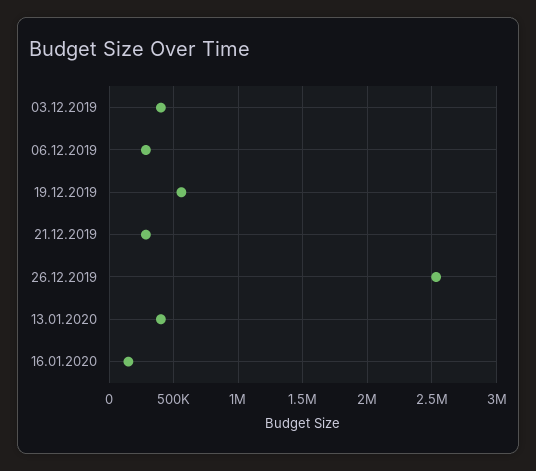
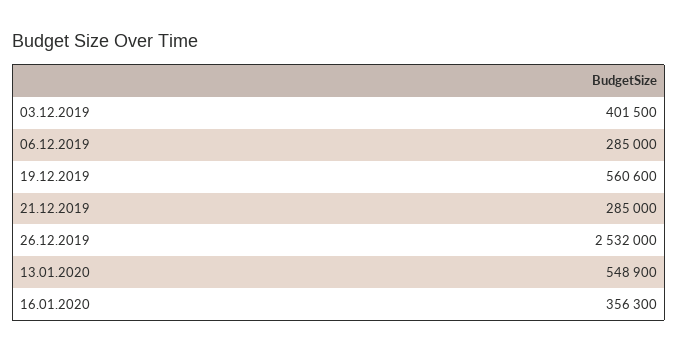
13.01.2020: 400000 -> 548900
16.01.2020: 150000 -> 356300

